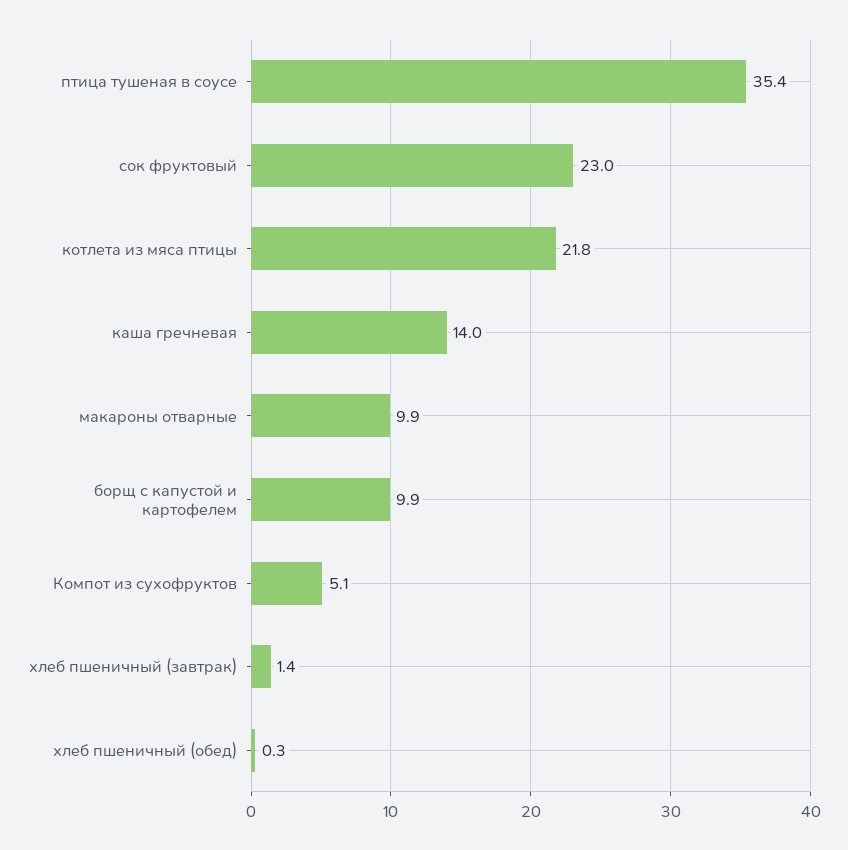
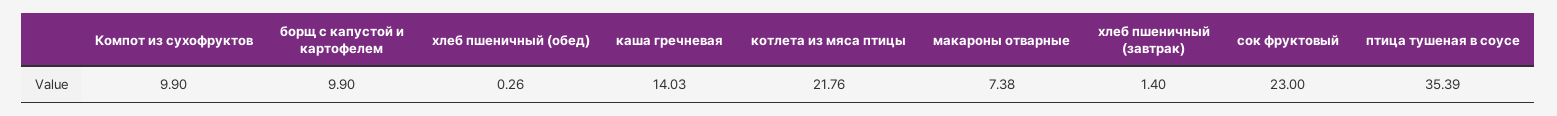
макароны отварные: 9.9 -> 7.38
Компот из сухофруктов: 5.1 -> 9.9

